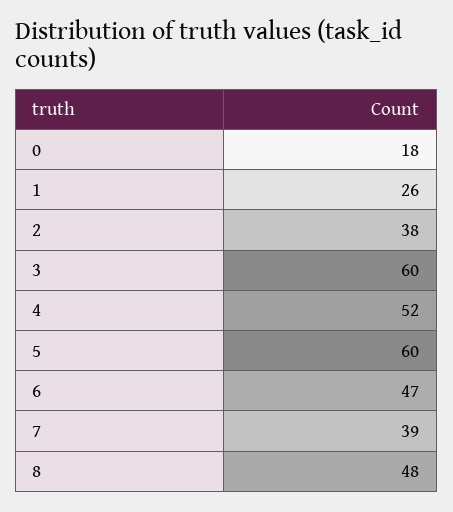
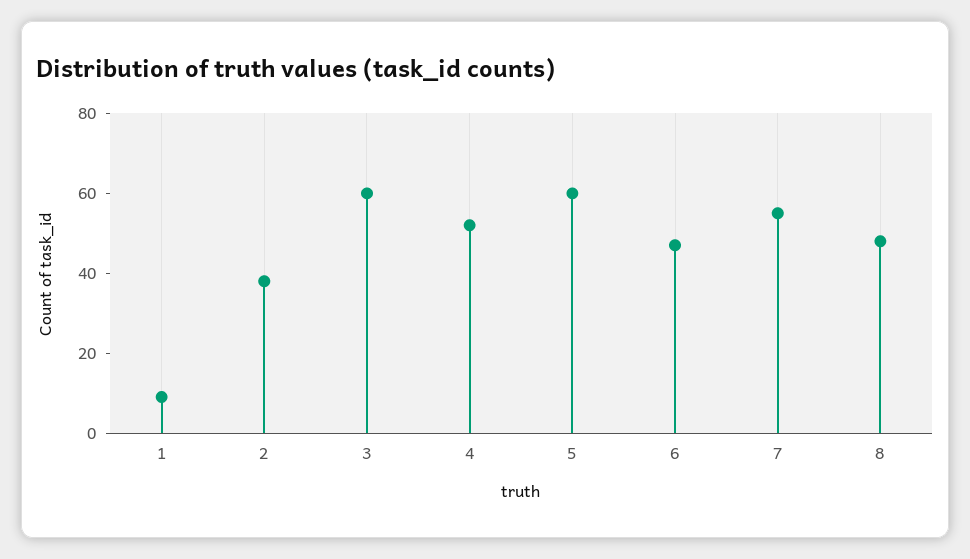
0: 18 -> none
1: 26 -> 10
7: 39 -> 55

